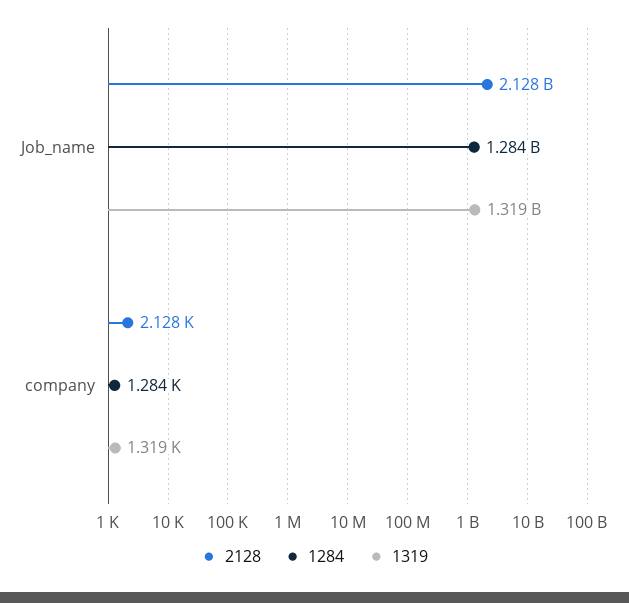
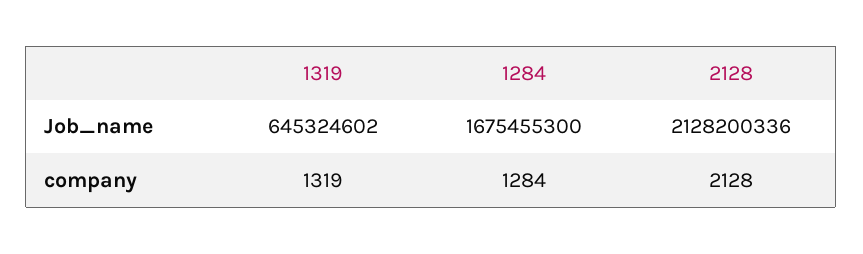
1284, Job_name: 1284000000 -> 1675455300
1319, Job_name: 1319000000 -> 645324602

